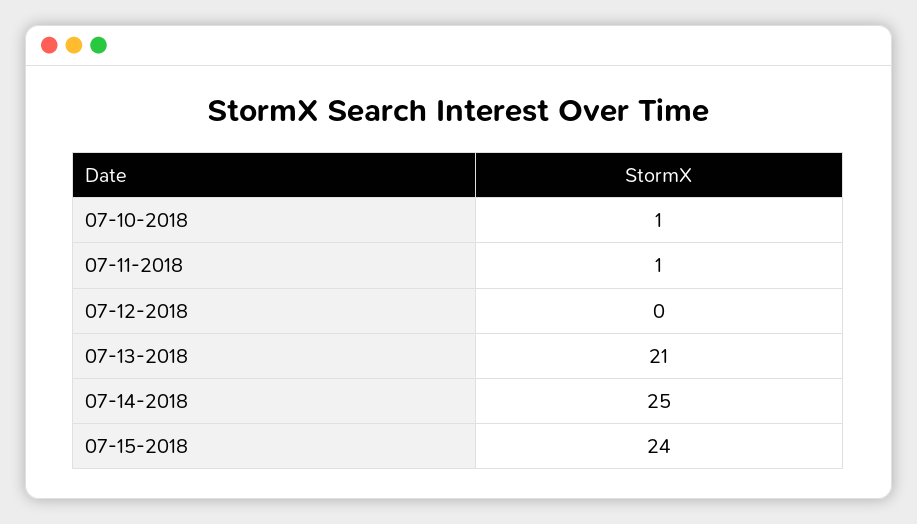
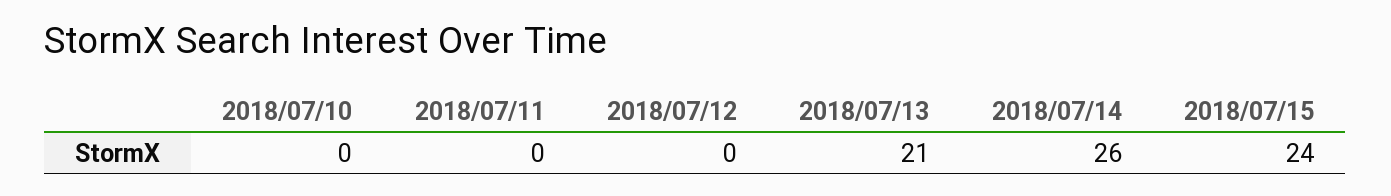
07-10-2018: 1 -> 0
07-11-2018: 1 -> 0
07-14-2018: 25 -> 26

